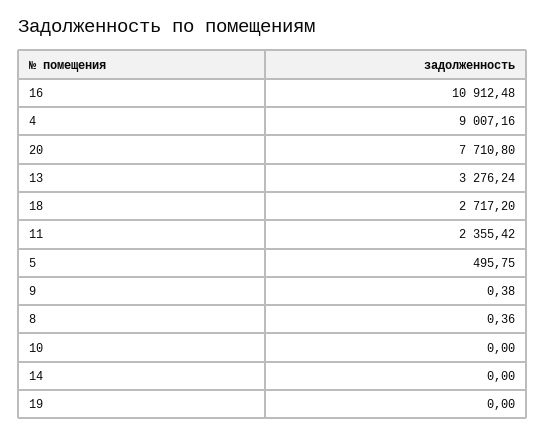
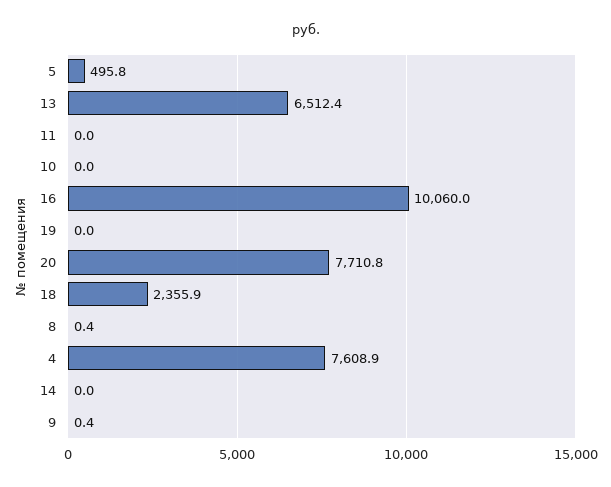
16: 10912.48 -> 10060
4: 9007.16 -> 7608.9
13: 3276.24 -> 6512.4
18: 2717.2 -> 2355.9
11: 2355.42 -> 0

